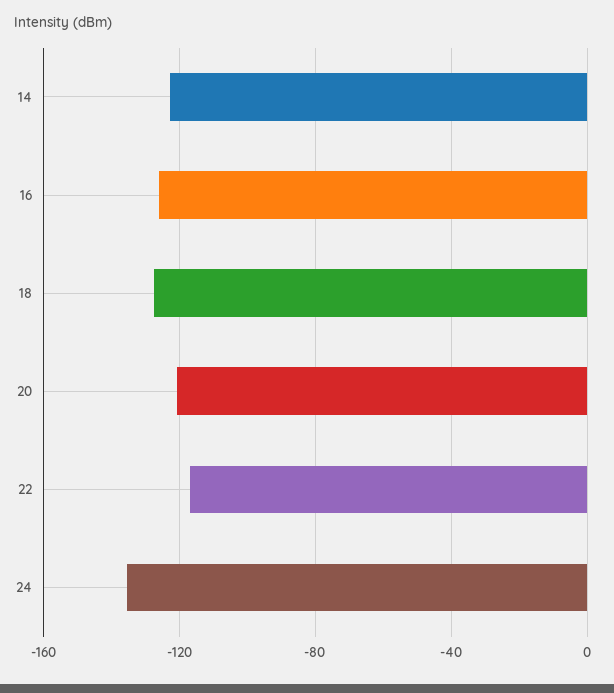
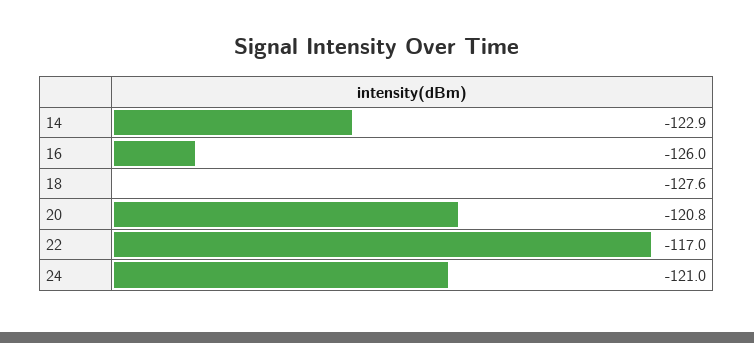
24: -135 -> -121

